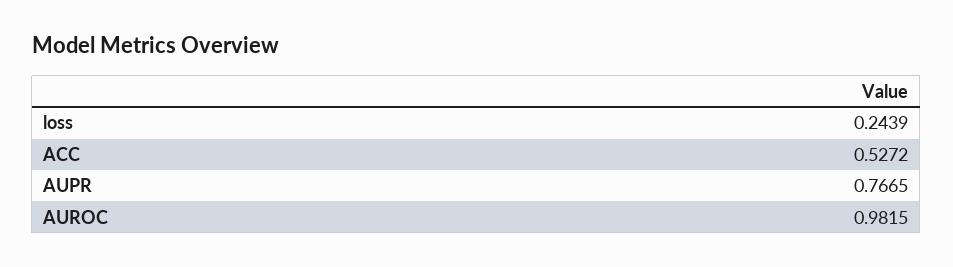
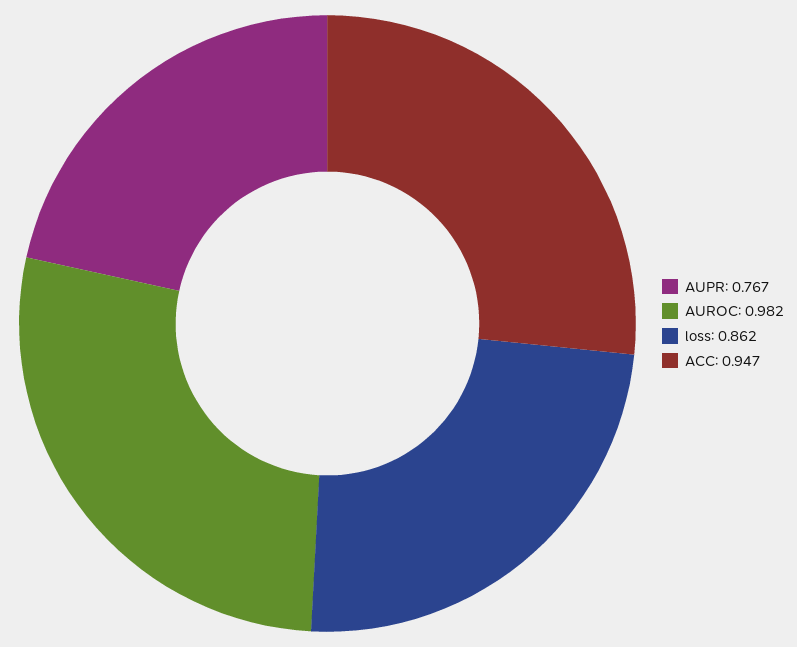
loss: 0.2439 -> 0.862
ACC: 0.5272 -> 0.947

